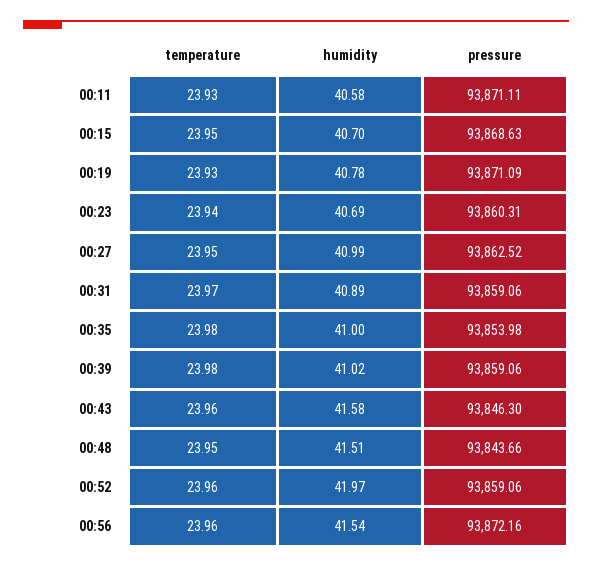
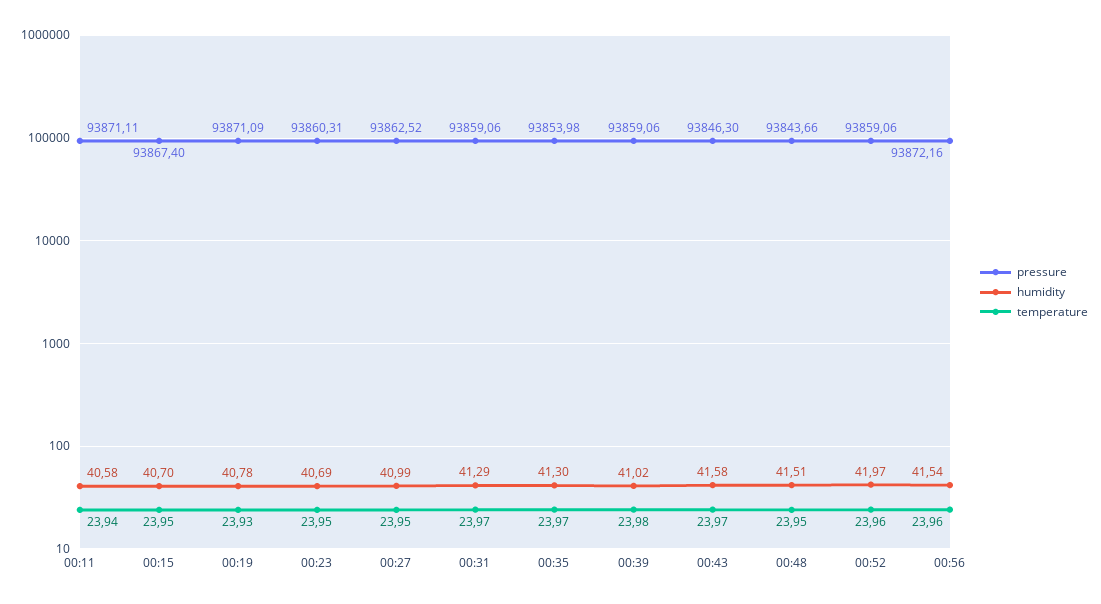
temperature, 00:11: 23.93 -> 23.94
pressure, 00:15: 93868.63 -> 93867.4
temperature, 00:23: 23.94 -> 23.95
humidity, 00:31: 40.89 -> 41.29
temperature, 00:35: 23.98 -> 23.97
humidity, 00:35: 41 -> 41.3
temperature, 00:43: 23.96 -> 23.97

